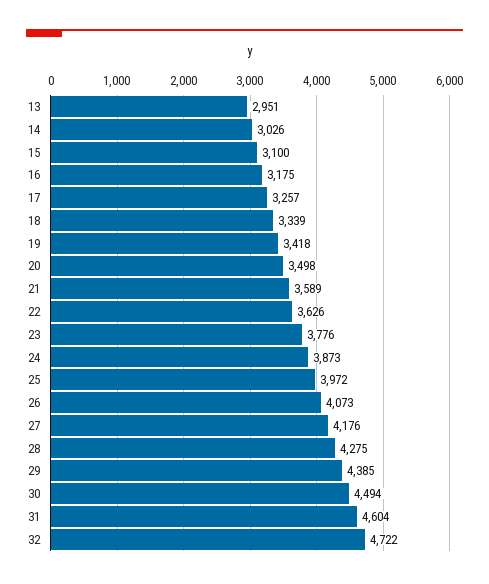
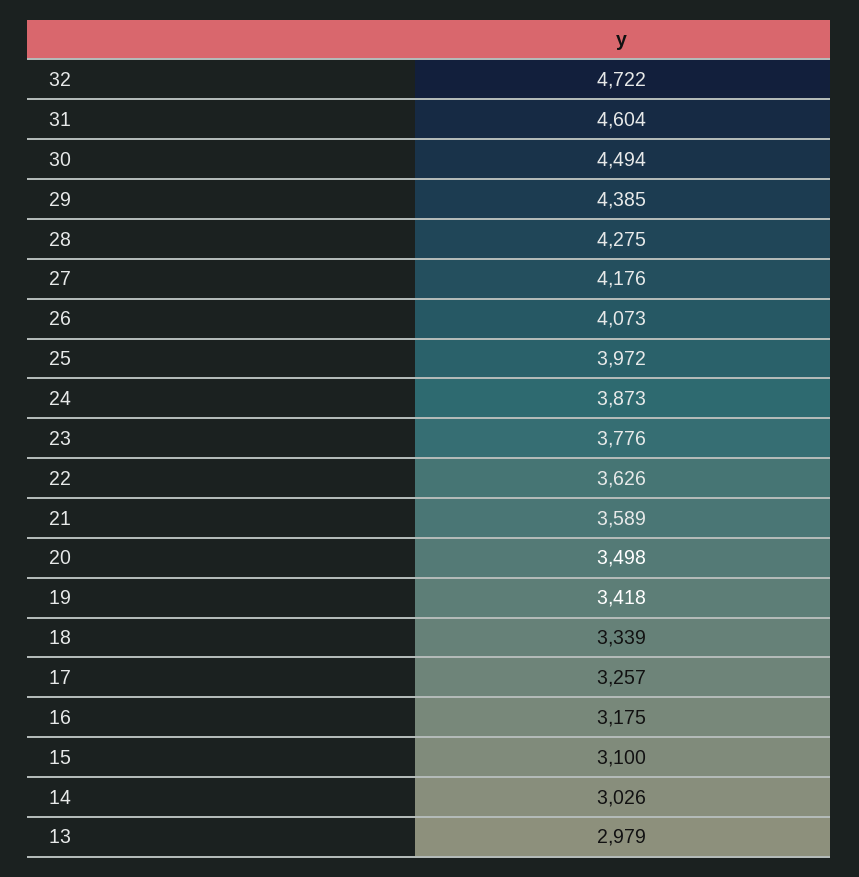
13: 2951 -> 2979

